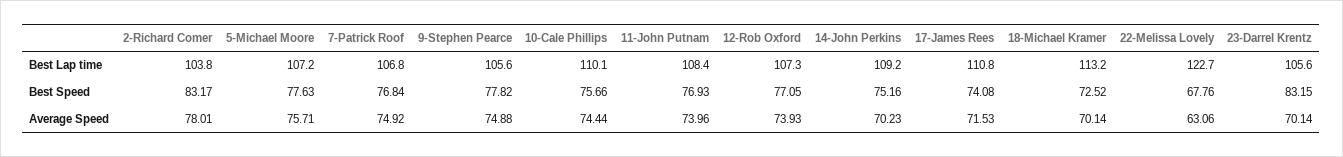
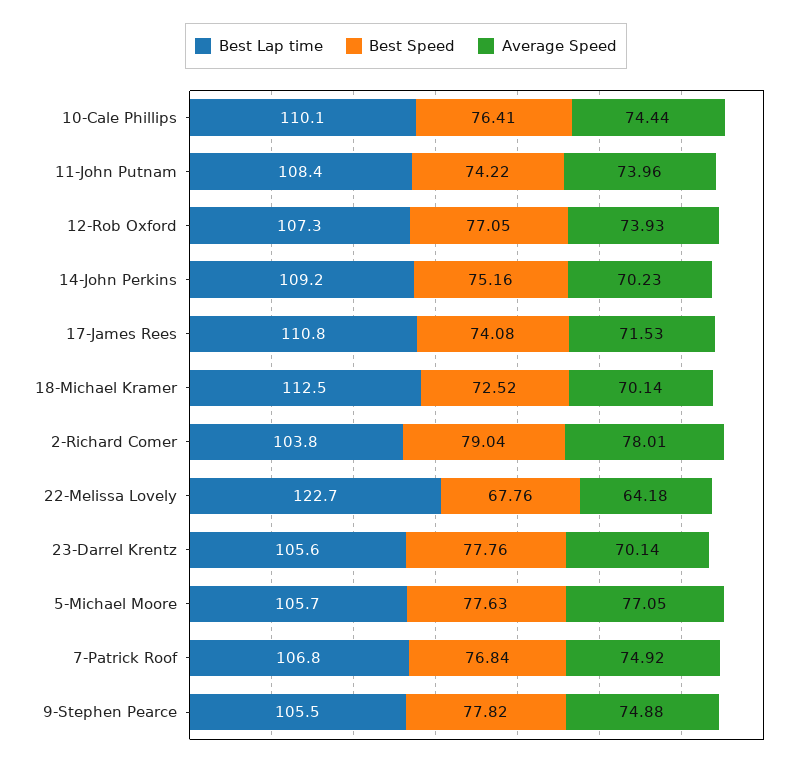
Best Lap time, 5-Michael Moore: 107.2 -> 105.7
Best Lap time, 9-Stephen Pearce: 105.6 -> 105.5
Best Lap time, 18-Michael Kramer: 113.2 -> 112.5
Best Speed, 2-Richard Comer: 83.17 -> 79.04
Best Speed, 10-Cale Phillips: 75.66 -> 76.41
Best Speed, 11-John Putnam: 76.93 -> 74.22
Best Speed, 23-Darrel Krentz: 83.15 -> 77.76
Average Speed, 5-Michael Moore: 75.71 -> 77.05
Average Speed, 22-Melissa Lovely: 63.06 -> 64.18

